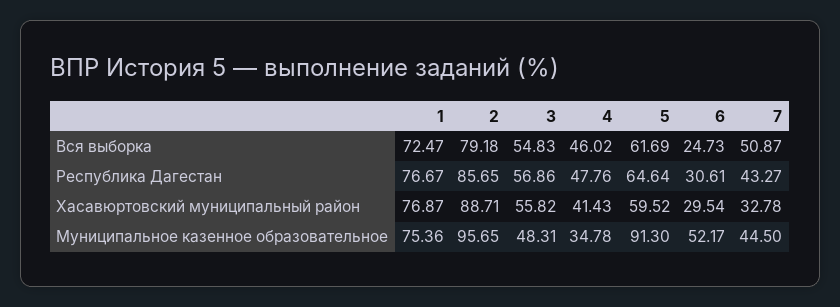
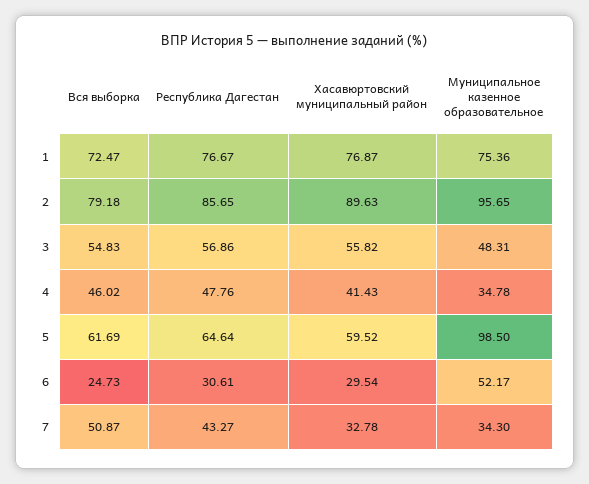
2, Хасавюртовский муниципальный район: 88.71 -> 89.63
5, Муниципальное казенное образовательное: 91.3 -> 98.5
7, Муниципальное казенное образовательное: 44.5 -> 34.3

